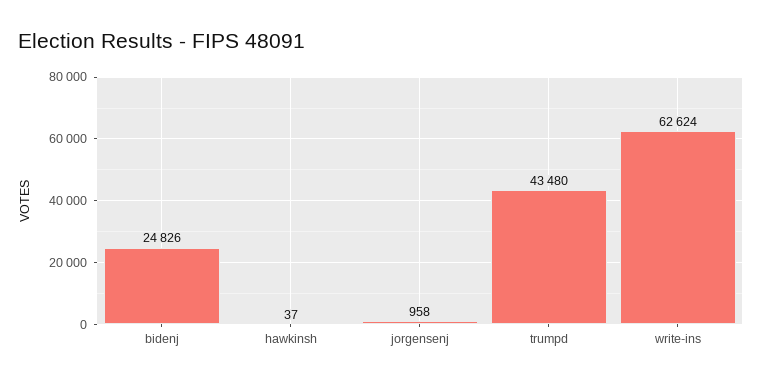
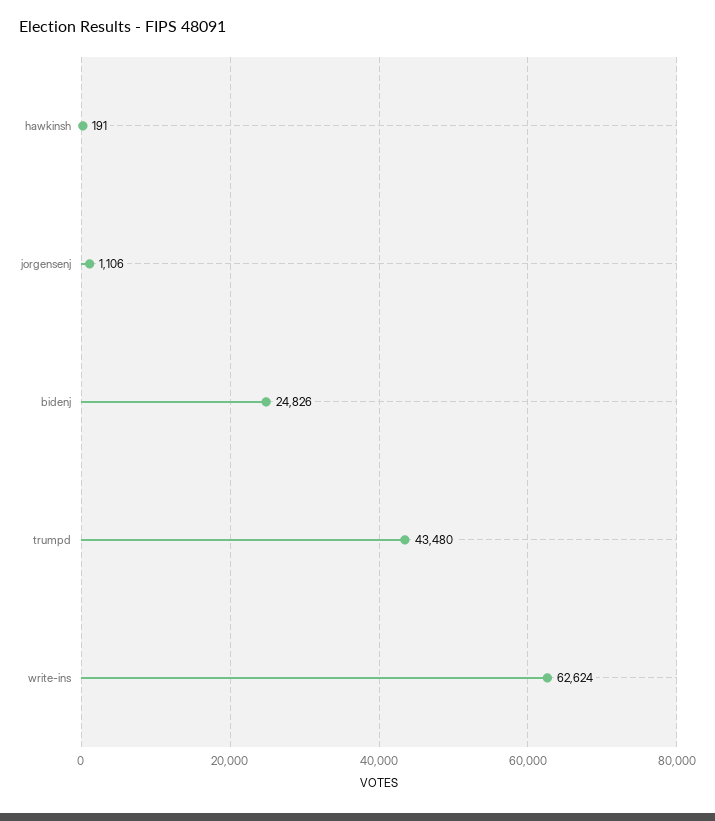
hawkinsh: 37 -> 191
jorgensenj: 958 -> 1106

